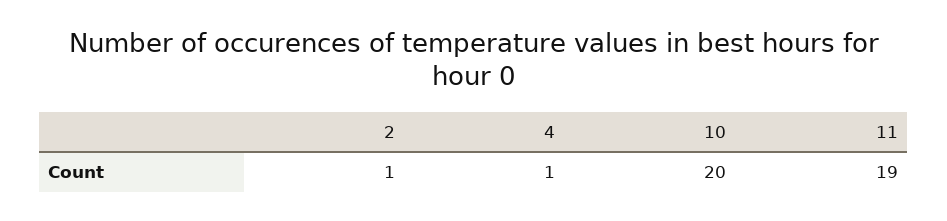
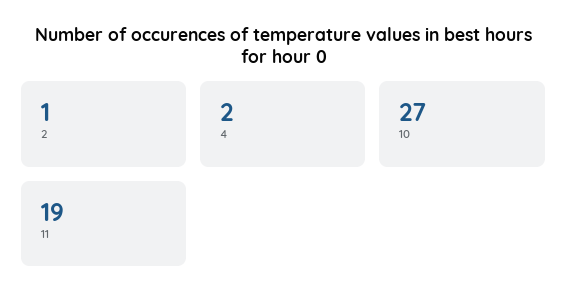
4: 1 -> 2
10: 20 -> 27

